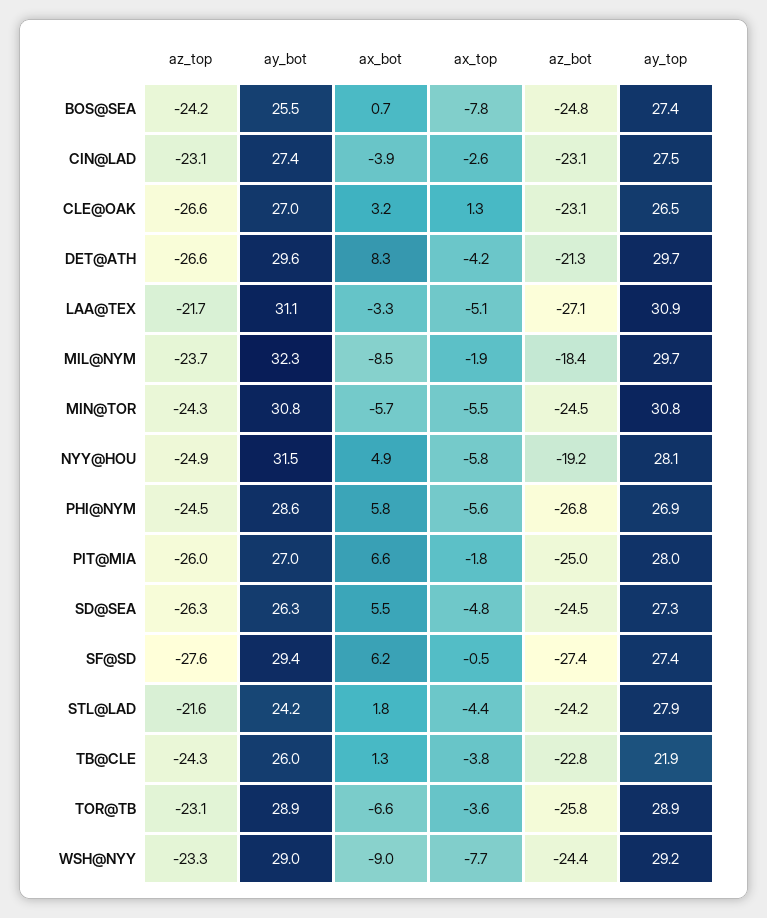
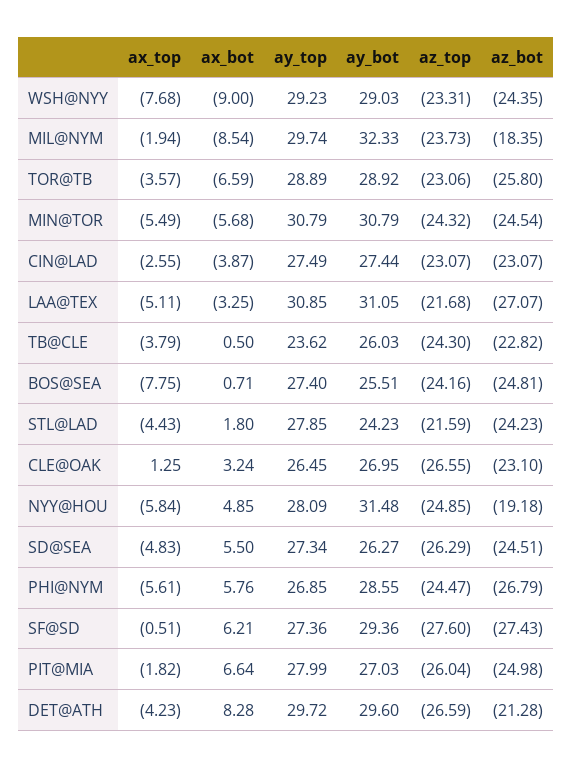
ax_bot, TB@CLE: 1.3 -> 0.5
ay_top, TB@CLE: 21.9 -> 23.62

